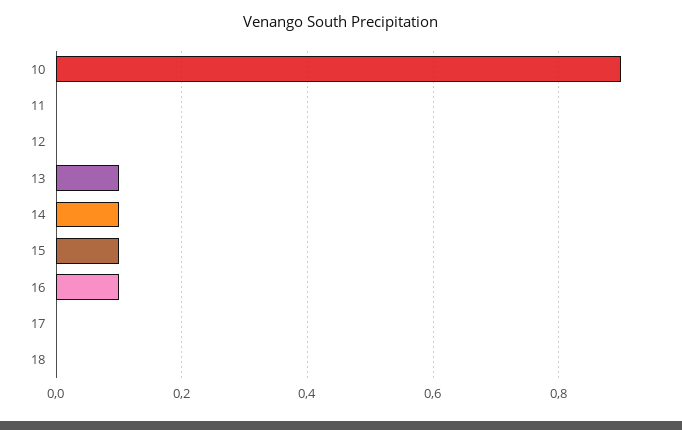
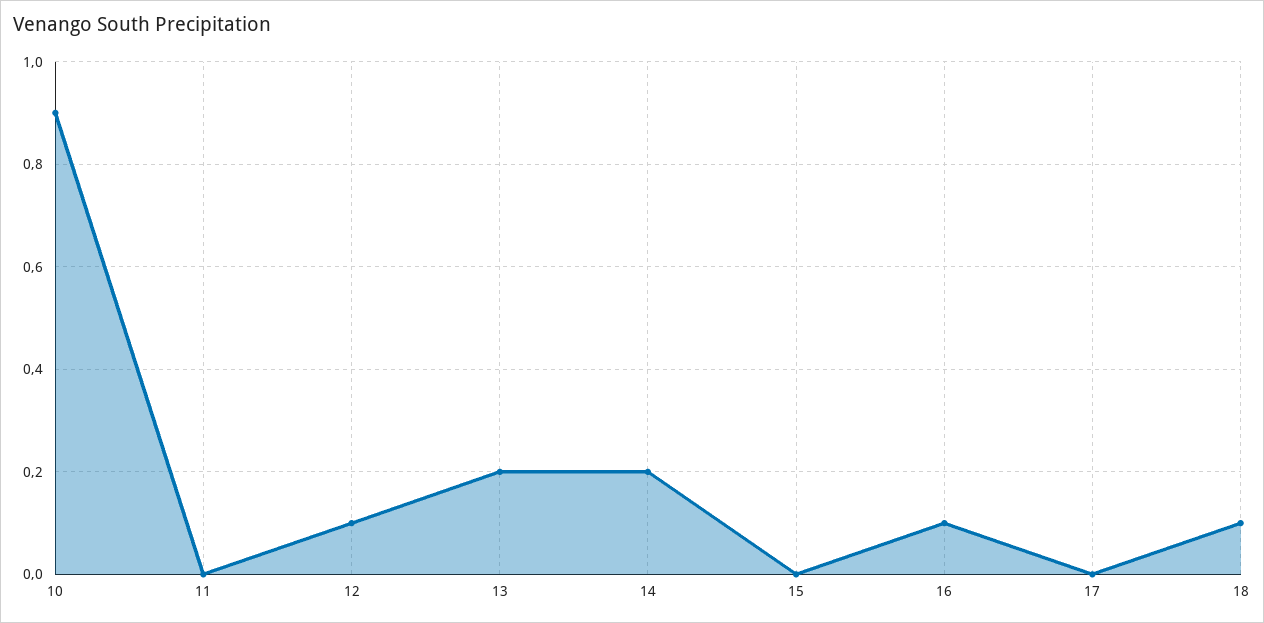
12: 0 -> 0.1
13: 0.1 -> 0.2
14: 0.1 -> 0.2
15: 0.1 -> 0
18: 0 -> 0.1

